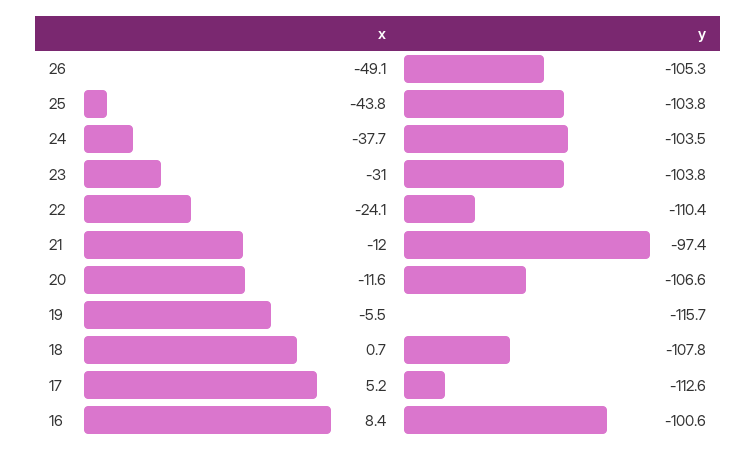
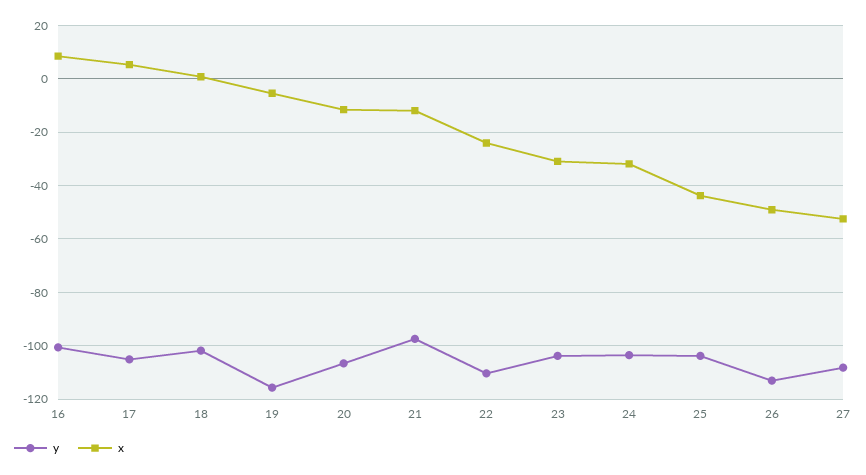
y, 26: -105.3 -> -112.5
x, 24: -37.7 -> -32.5
y, 18: -107.8 -> -102.5
y, 17: -112.6 -> -105
y, 27: none -> -107.5
x, 27: none -> -52.5

